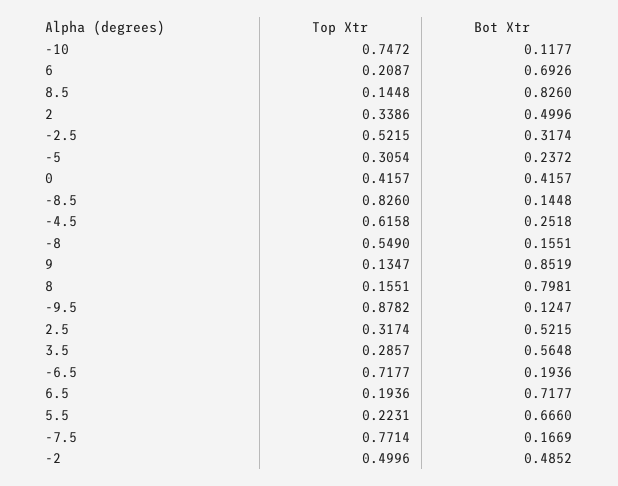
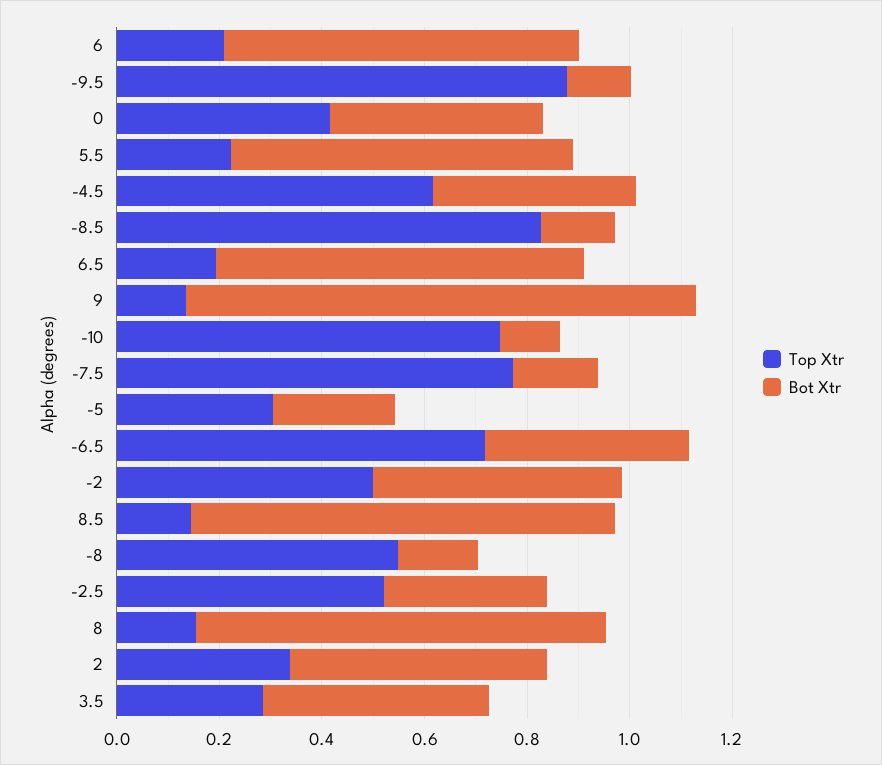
Bot Xtr, -4.5: 0.2518 -> 0.4
Bot Xtr, 9: 0.8519 -> 1
Top Xtr, 2.5: 0.3174 -> none
Bot Xtr, 2.5: 0.5215 -> none
Bot Xtr, 3.5: 0.5648 -> 0.45
Bot Xtr, -6.5: 0.1936 -> 0.4

